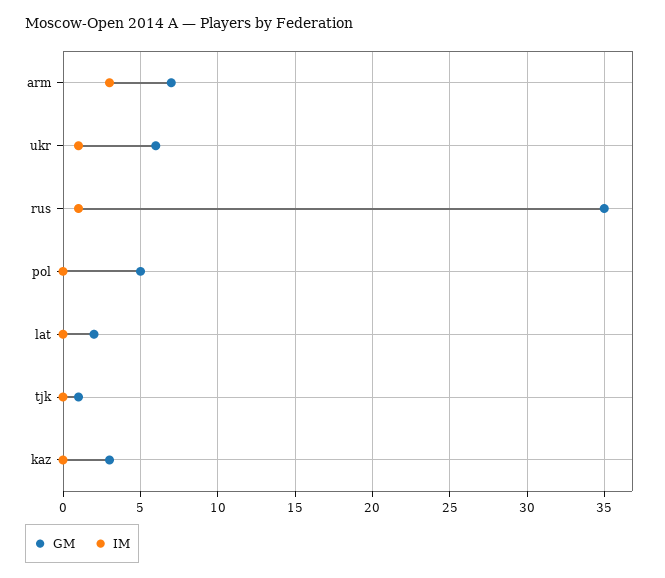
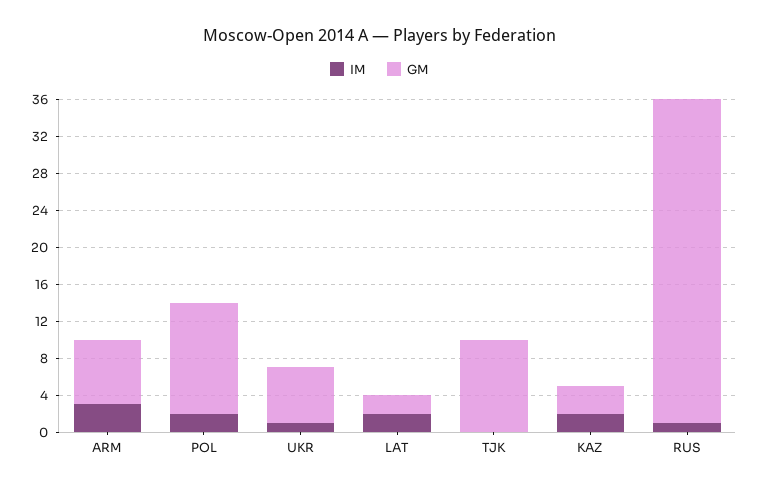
GM, pol: 5 -> 12
IM, pol: 0 -> 2
IM, lat: 0 -> 2
GM, tjk: 1 -> 10
IM, kaz: 0 -> 2

